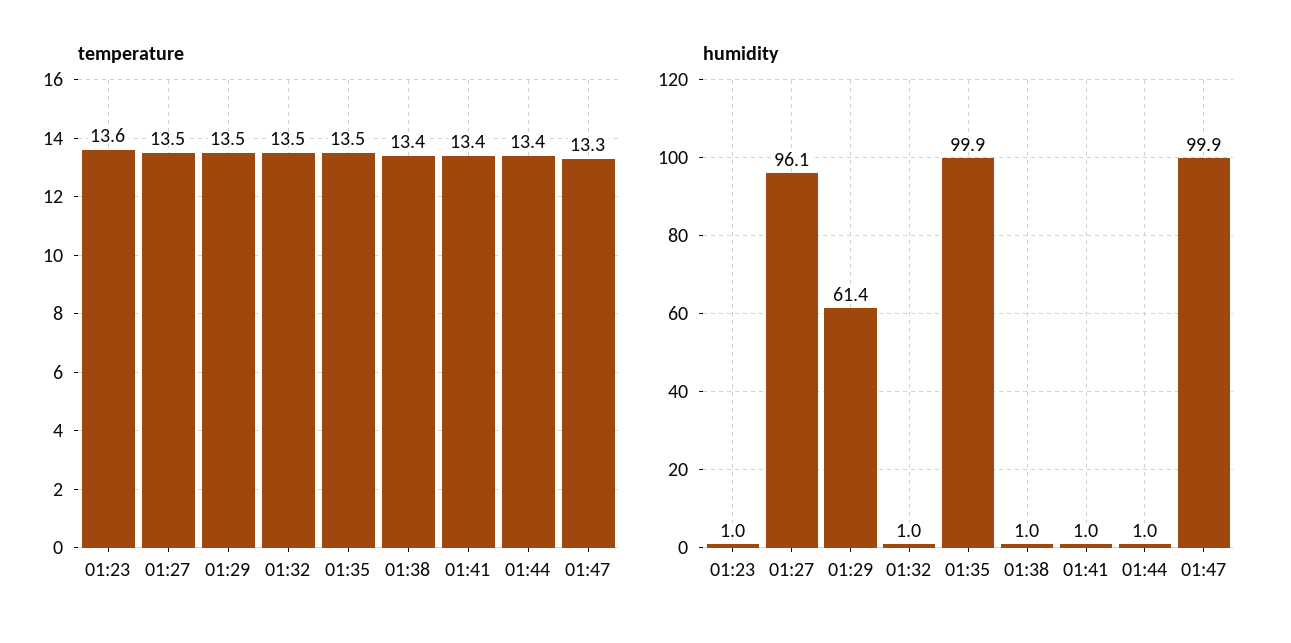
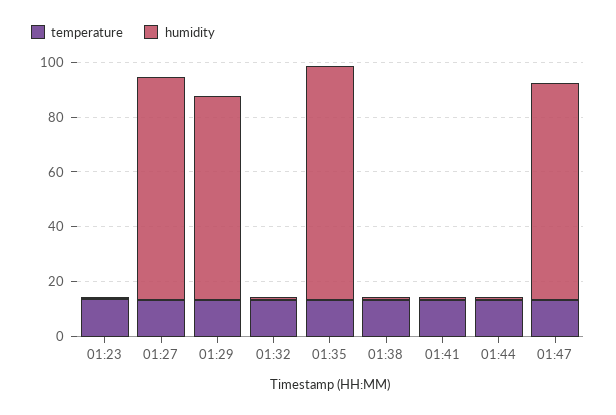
humidity, 01:27: 96.1 -> 80
humidity, 01:29: 61.4 -> 75
humidity, 01:35: 99.9 -> 85
humidity, 01:47: 99.9 -> 80

